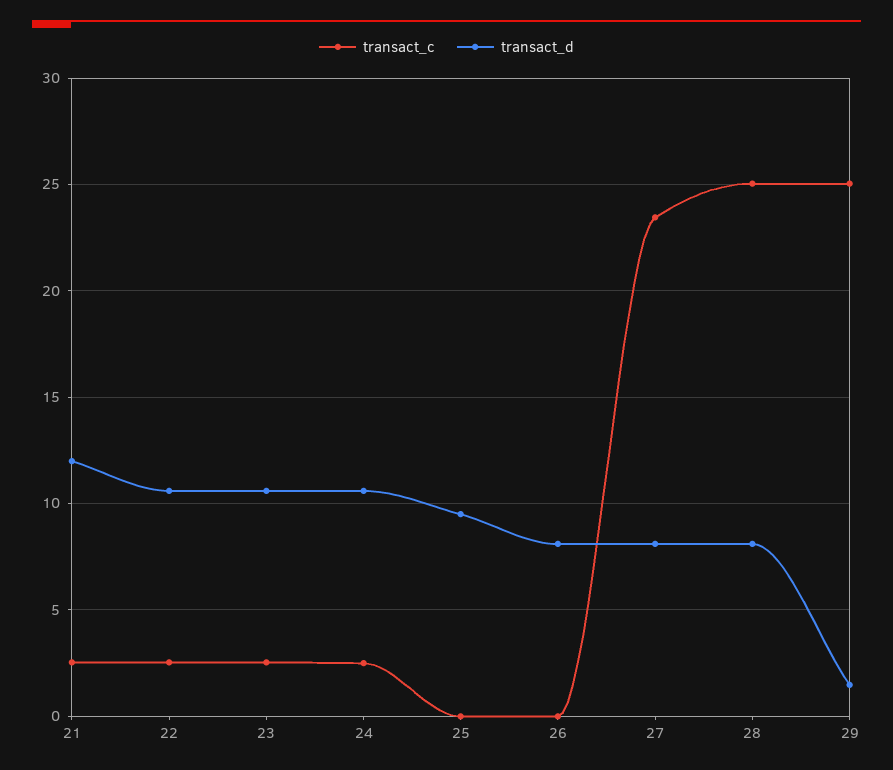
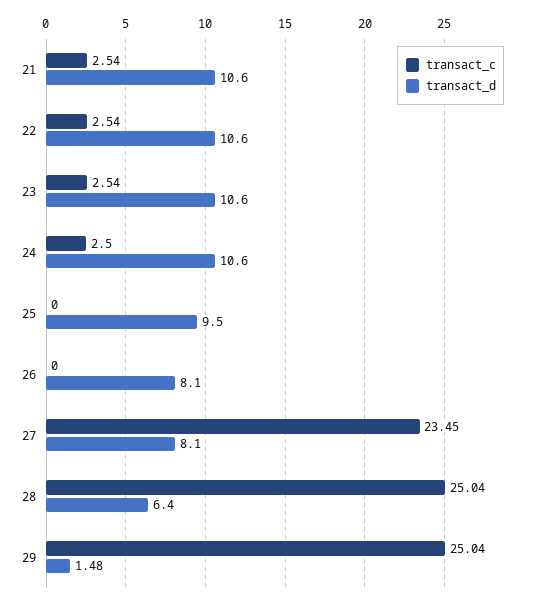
transact_d, 21: 12 -> 10.6
transact_d, 28: 8 -> 6.4

